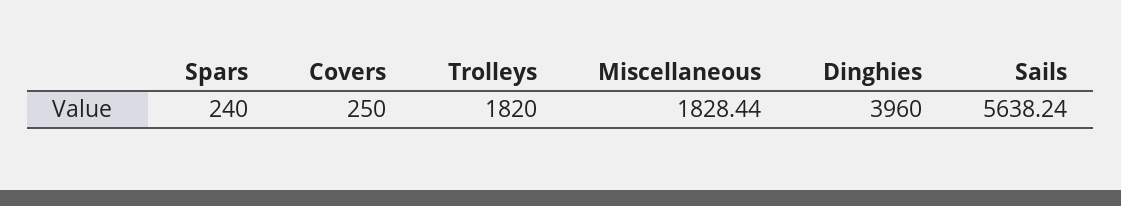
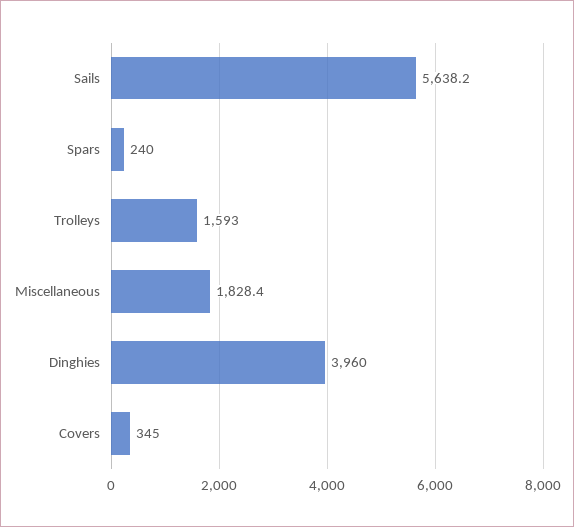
Covers: 250 -> 345
Trolleys: 1820 -> 1593

